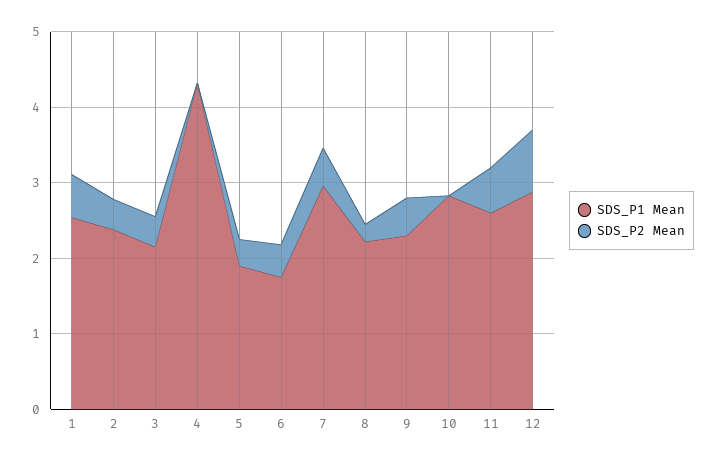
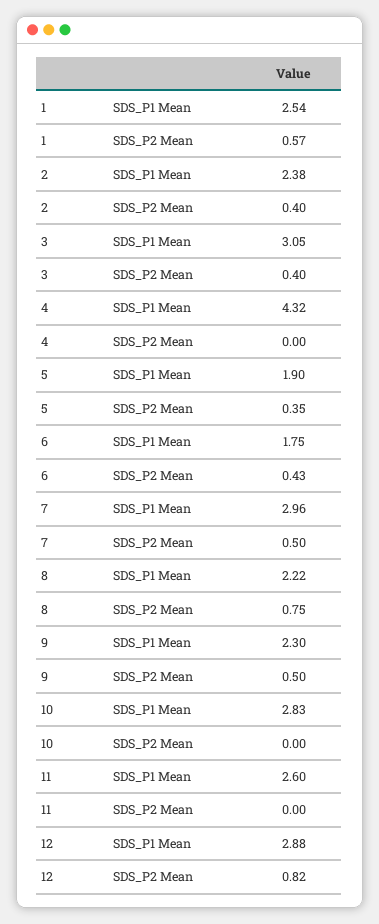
SDS_P1 Mean, 3: 2.2 -> 3.05
SDS_P2 Mean, 8: 0.2 -> 0.75
SDS_P2 Mean, 11: 0.6 -> 0

